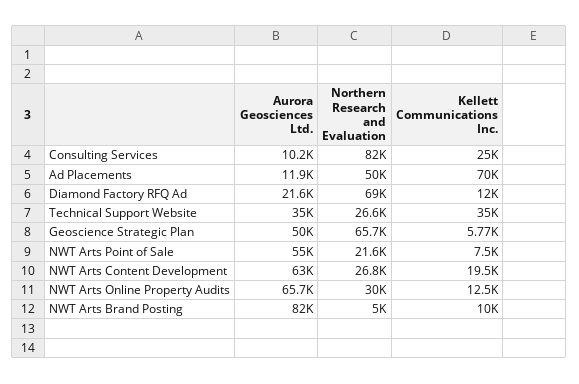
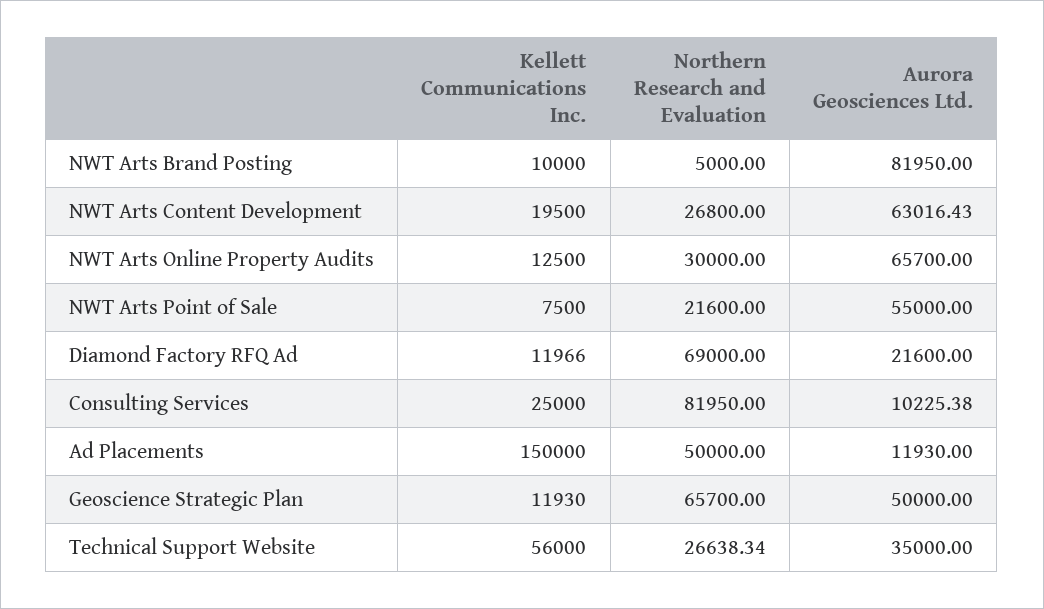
Kellett Communications Inc., Ad Placements: 70000 -> 150000
Kellett Communications Inc., Technical Support Website: 35000 -> 56000
Kellett Communications Inc., Geoscience Strategic Plan: 5770 -> 11930

